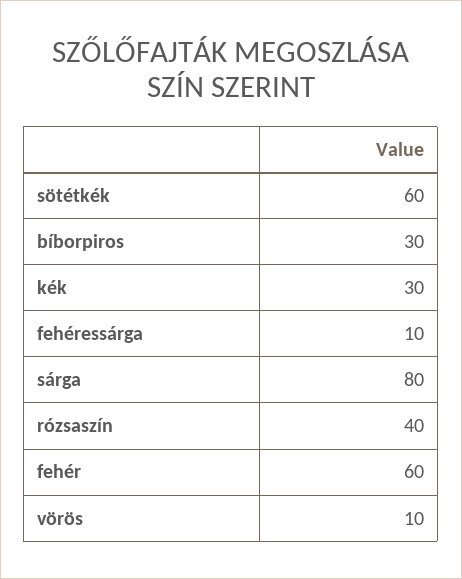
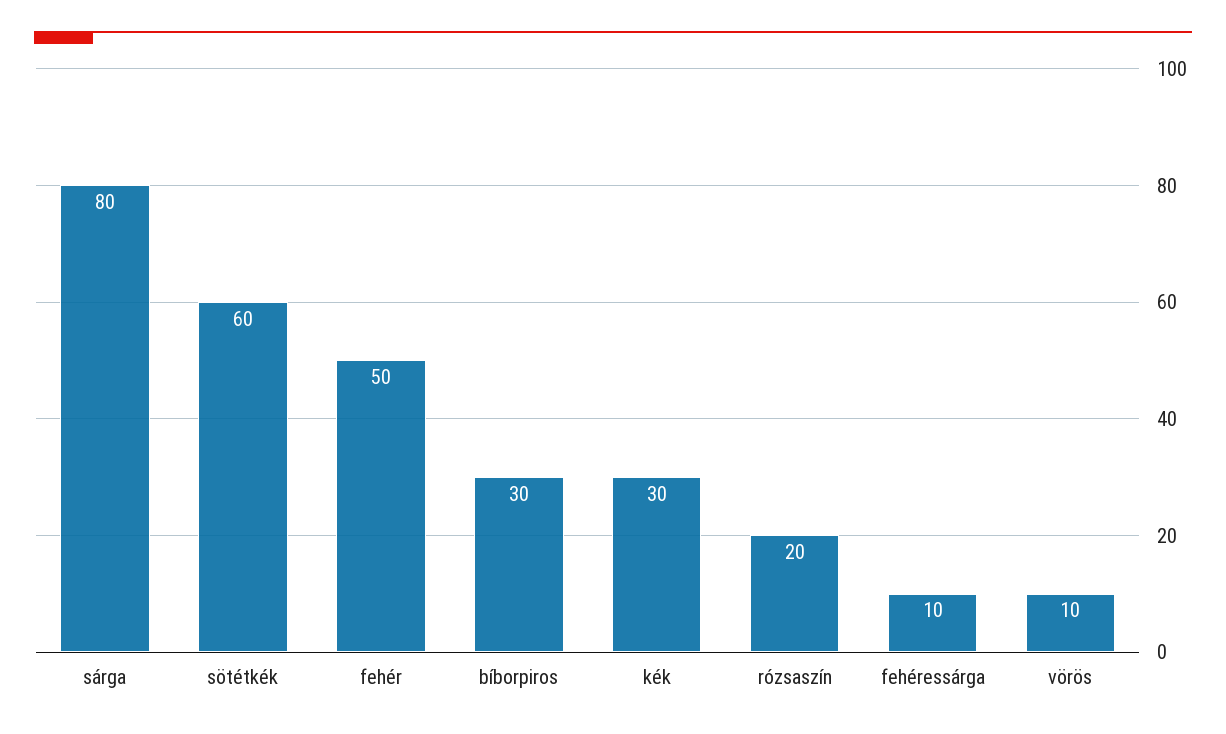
rózsaszín: 40 -> 20
fehér: 60 -> 50

